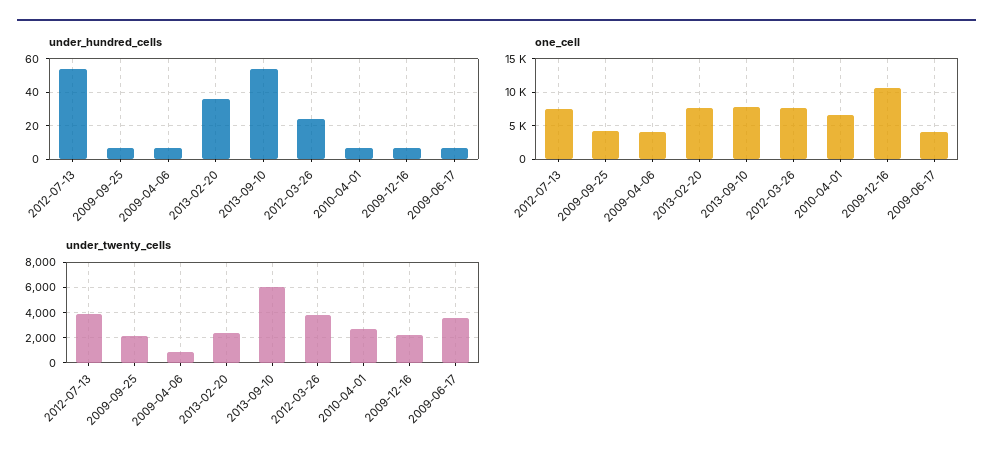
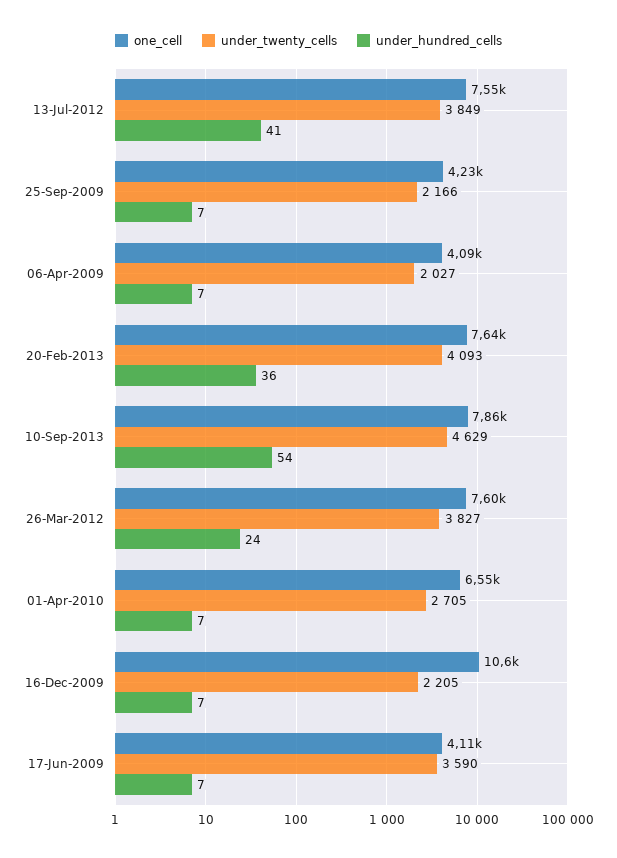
under_hundred_cells, 2012-07-13: 55 -> 41
under_twenty_cells, 2009-04-06: 1000 -> 2027
under_twenty_cells, 2013-02-20: 2500 -> 4093
under_twenty_cells, 2013-09-10: 6000 -> 4629

